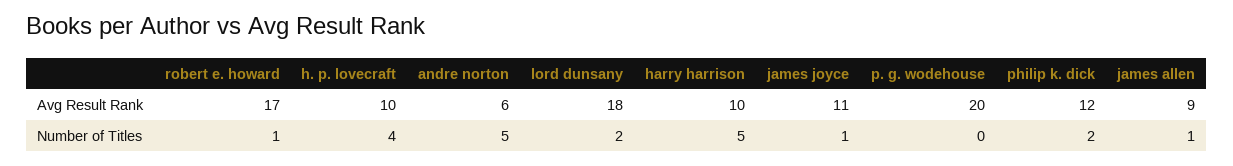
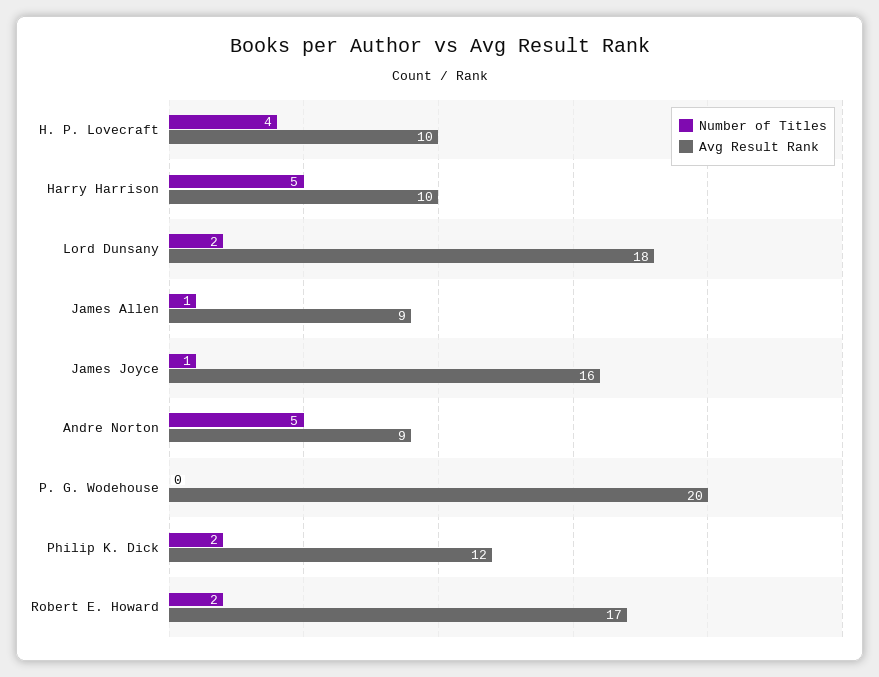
Avg Result Rank, andre norton: 6 -> 9
Avg Result Rank, james joyce: 11 -> 16
Number of Titles, robert e. howard: 1 -> 2

